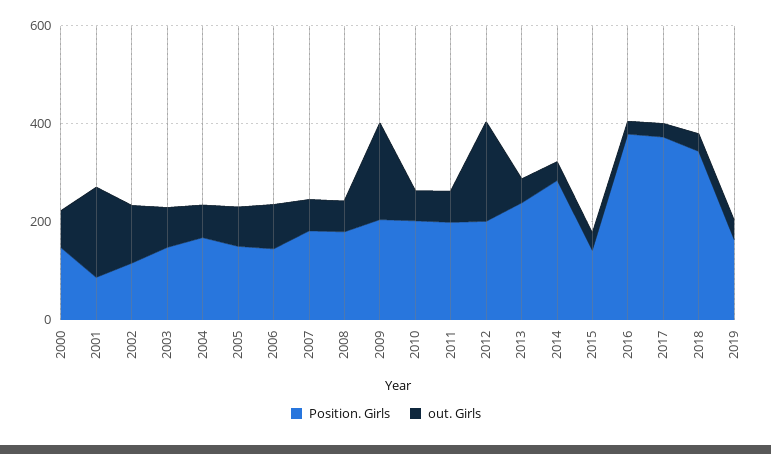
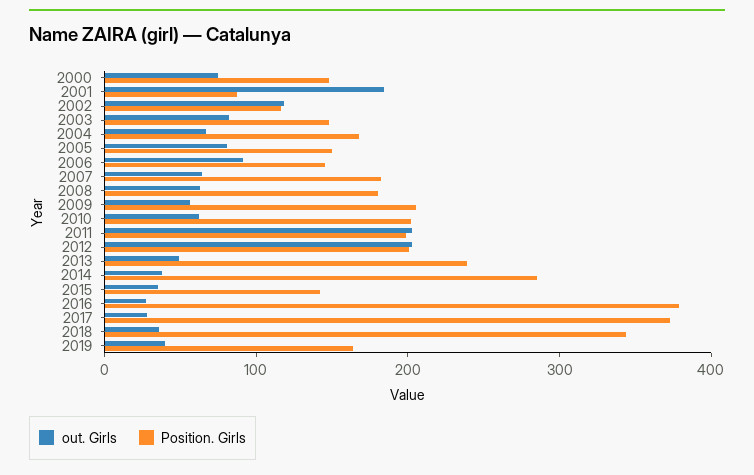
out. Girls, 2009: 200 -> 60
out. Girls, 2011: 50 -> 200

